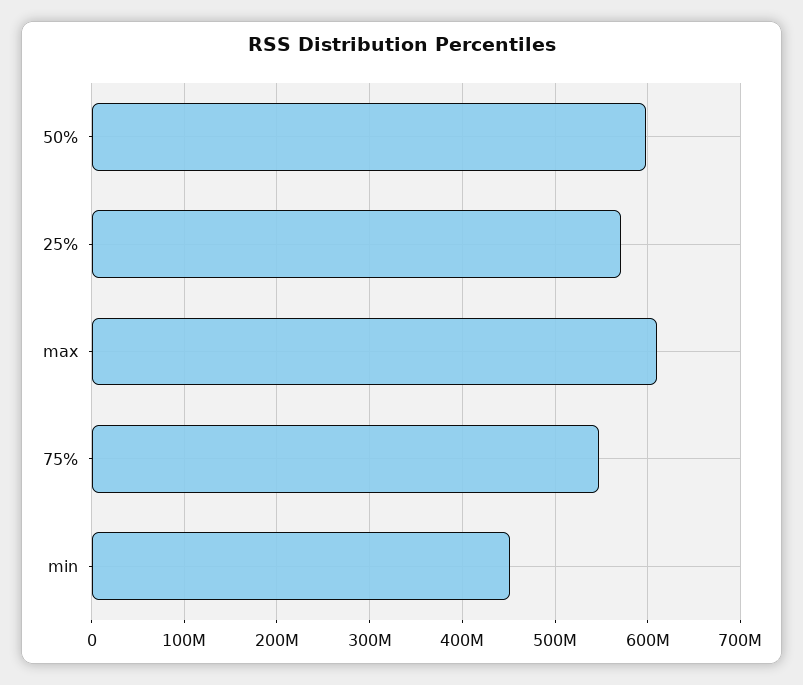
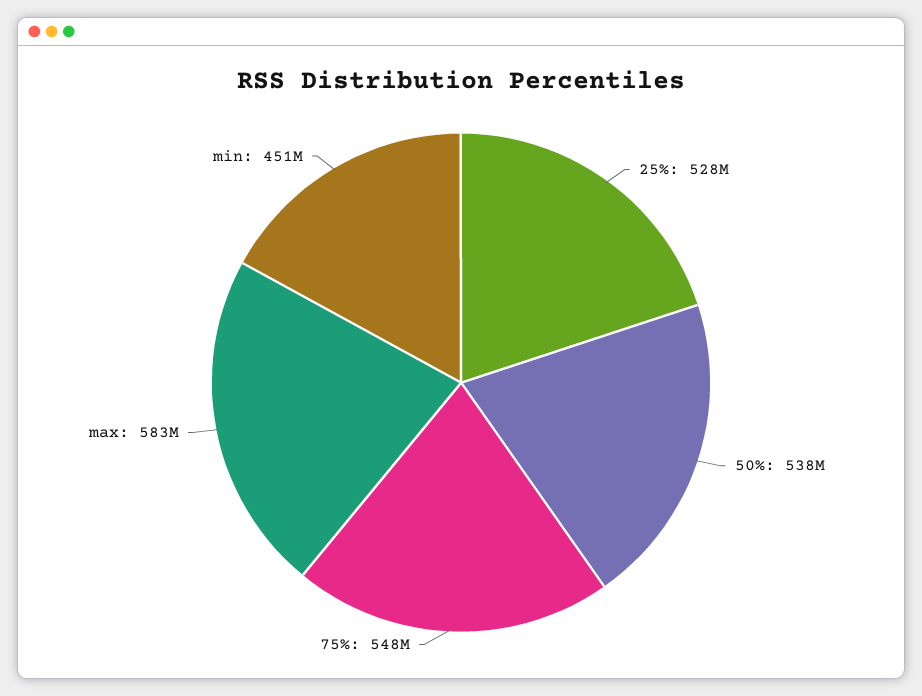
50%: 600000000 -> 538000000
25%: 570000000 -> 528000000
max: 610000000 -> 583000000

